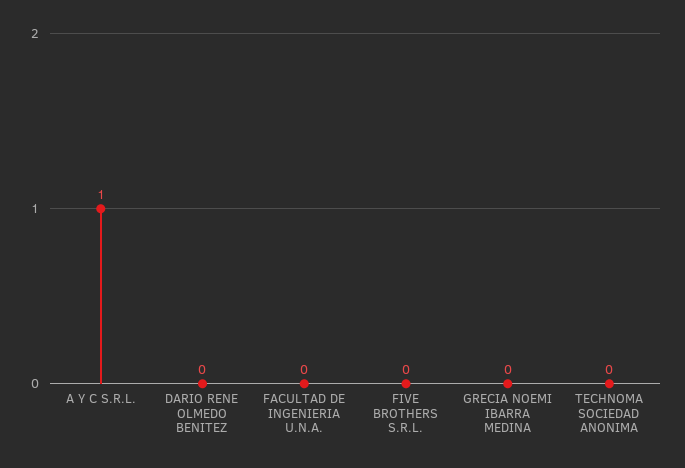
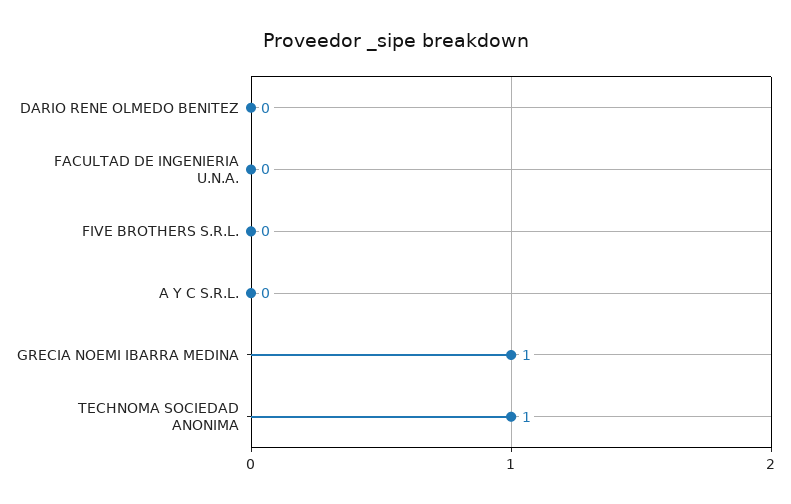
A Y C S.R.L.: 1 -> 0
GRECIA NOEMI IBARRA MEDINA: 0 -> 1
TECHNOMA SOCIEDAD ANONIMA: 0 -> 1

